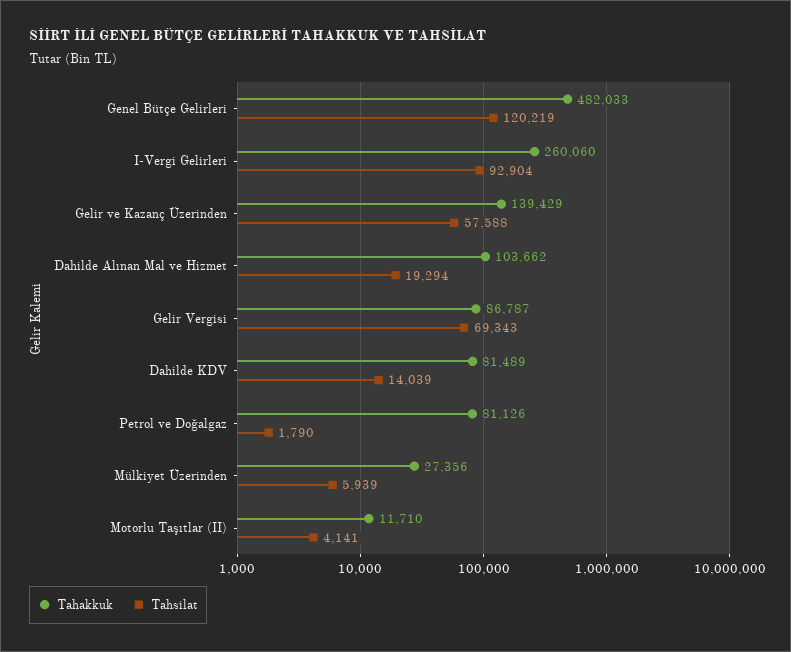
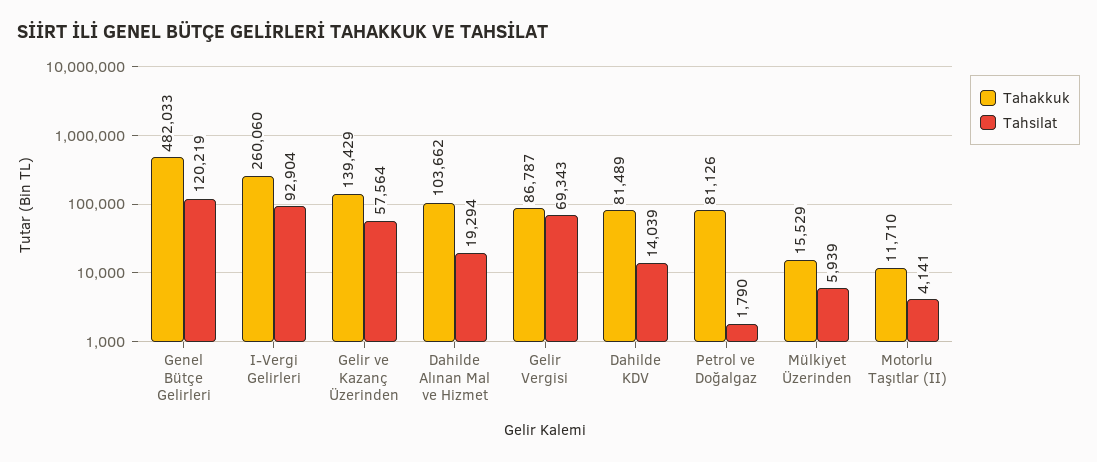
Tahsilat, Gelir ve Kazanç Üzerinden: 57588 -> 57564
Tahakkuk, Mülkiyet Üzerinden: 27356 -> 15529

